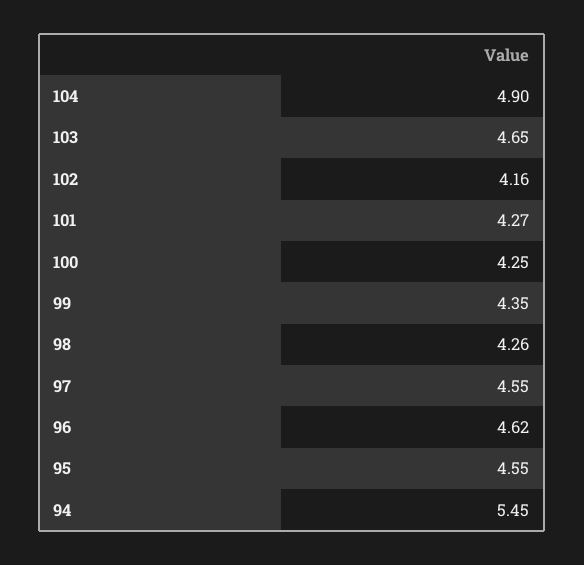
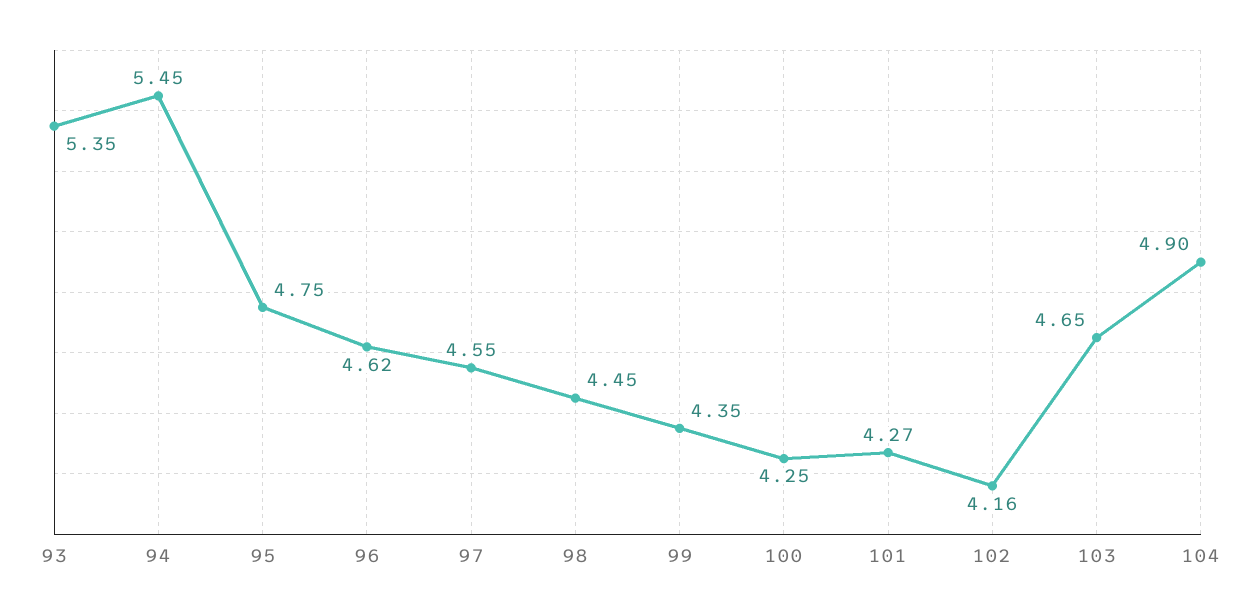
98: 4.26 -> 4.45
95: 4.55 -> 4.75
93: none -> 5.35

